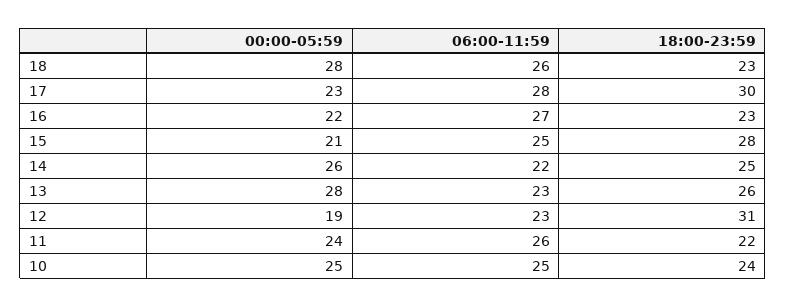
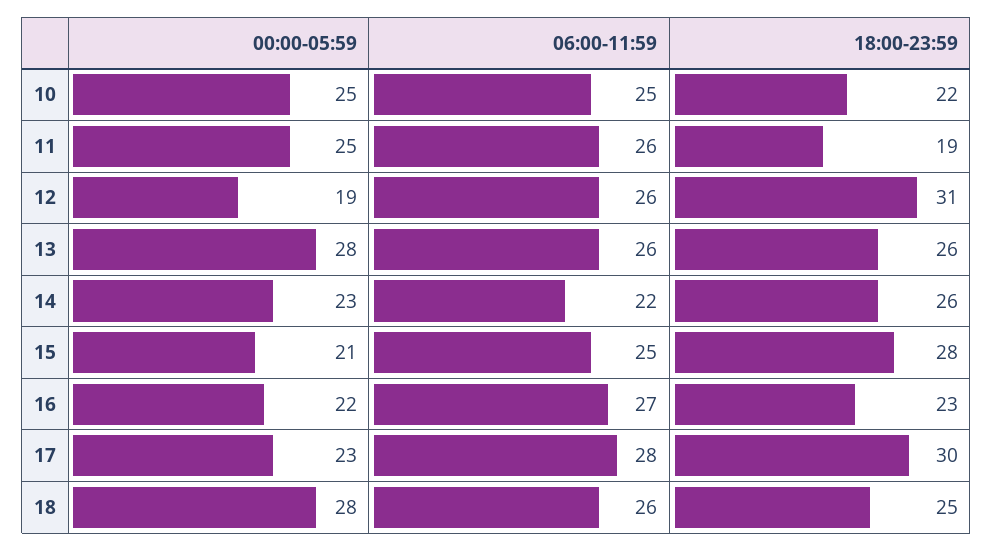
18:00-23:59, 18: 23 -> 25
00:00-05:59, 14: 26 -> 23
18:00-23:59, 14: 25 -> 26
06:00-11:59, 13: 23 -> 26
06:00-11:59, 12: 23 -> 26
00:00-05:59, 11: 24 -> 25
18:00-23:59, 11: 22 -> 19
18:00-23:59, 10: 24 -> 22

